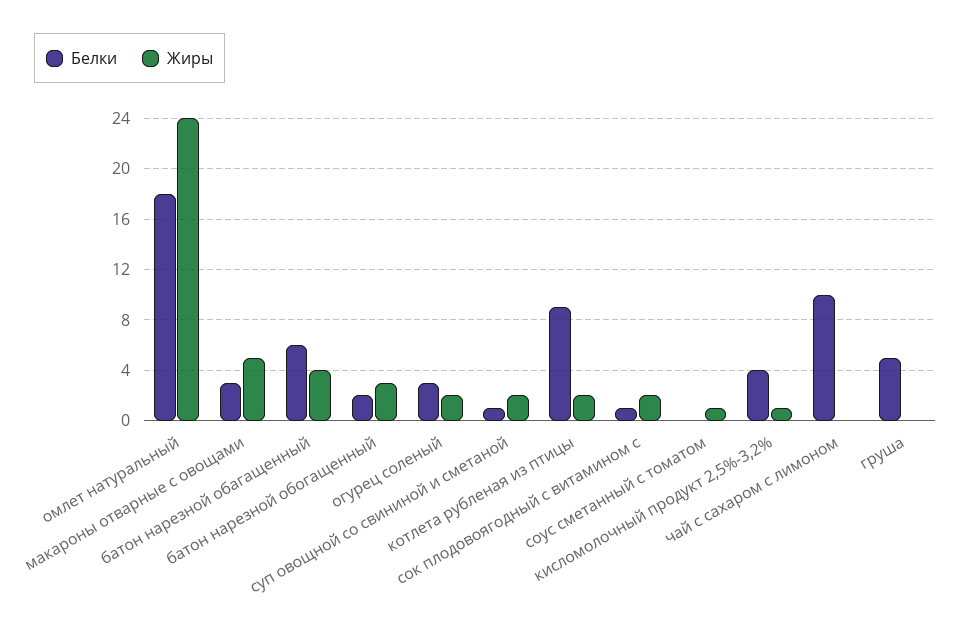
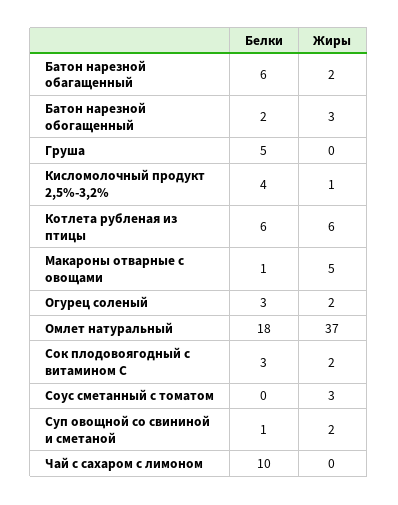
Жиры, омлет натуральный: 24 -> 37
Белки, макароны отварные с овощами: 3 -> 1
Жиры, батон нарезной обагащенный: 4 -> 2
Белки, котлета рубленая из птицы: 9 -> 6
Жиры, котлета рубленая из птицы: 2 -> 6
Белки, сок плодовоягодный с витамином с: 1 -> 3
Жиры, соус сметанный с томатом: 1 -> 3

